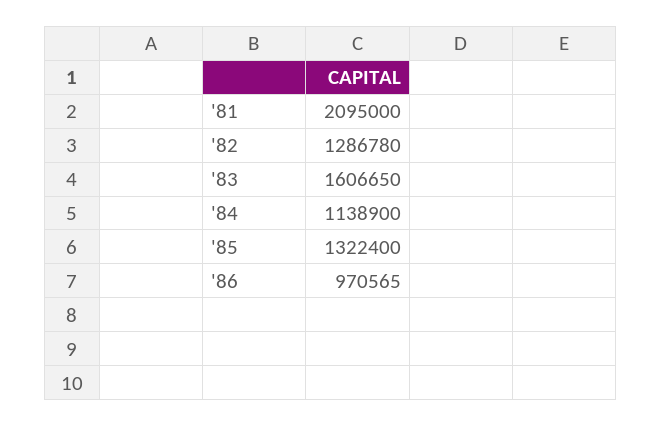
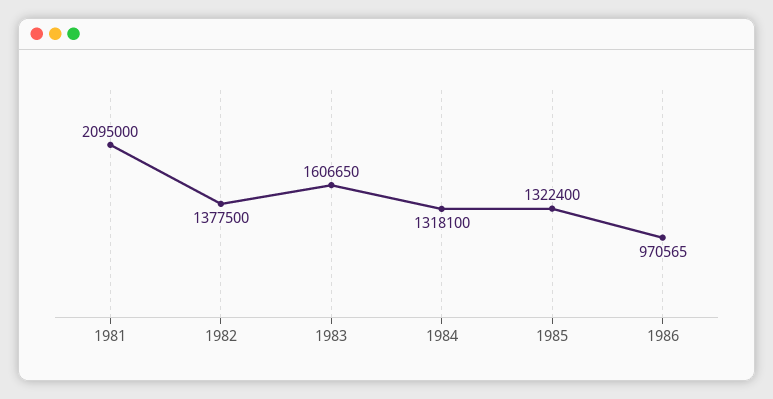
'82: 1286780 -> 1377500
'84: 1138900 -> 1318100

